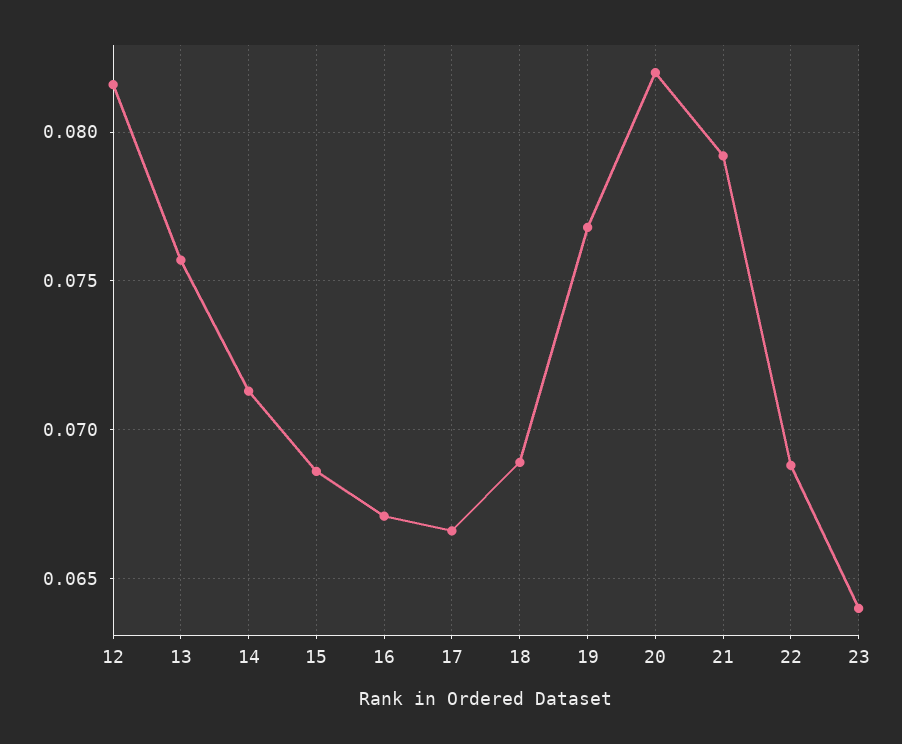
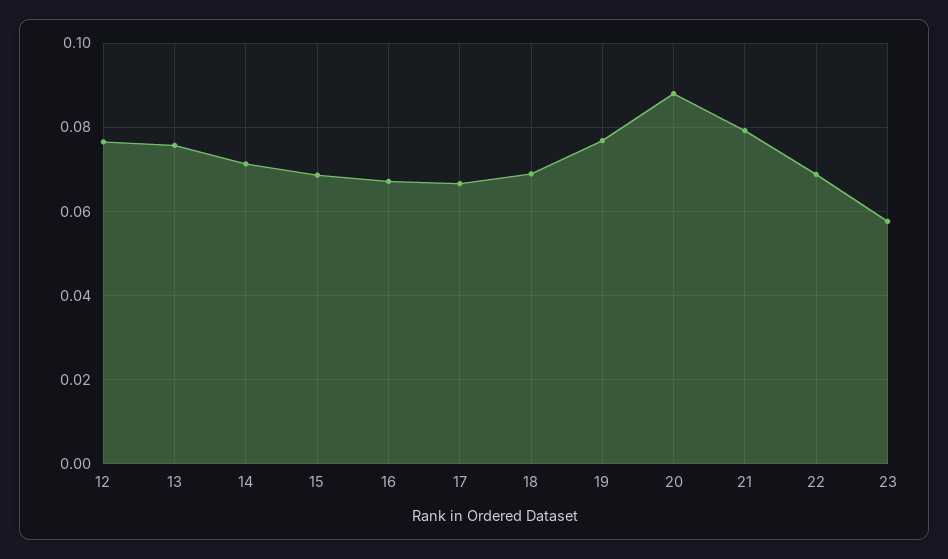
12: 0.0815 -> 0.076
20: 0.082 -> 0.088
23: 0.064 -> 0.058

